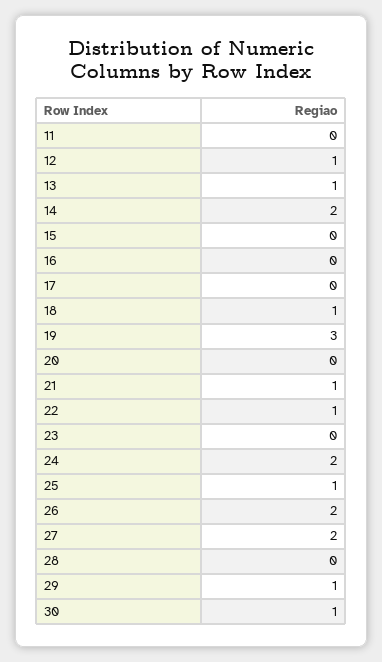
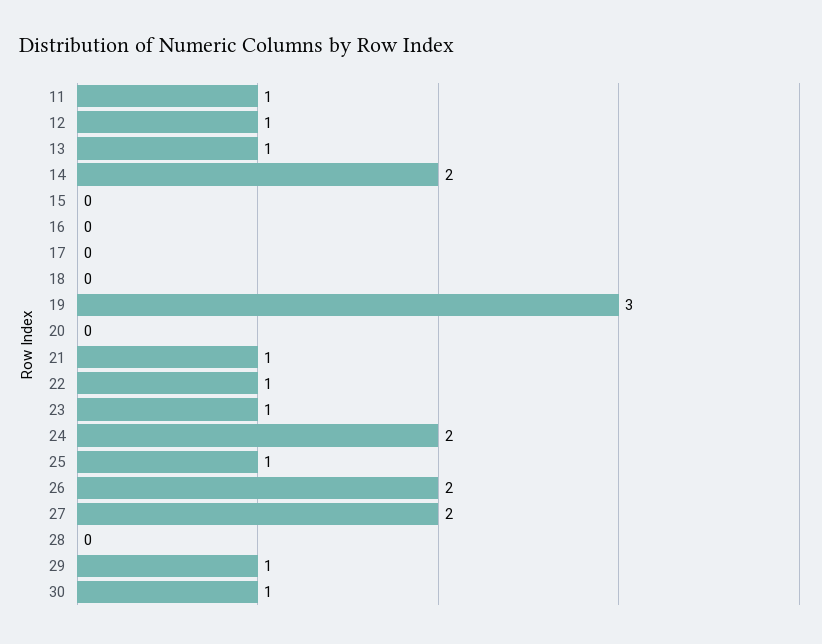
11: 0 -> 1
18: 1 -> 0
23: 0 -> 1

